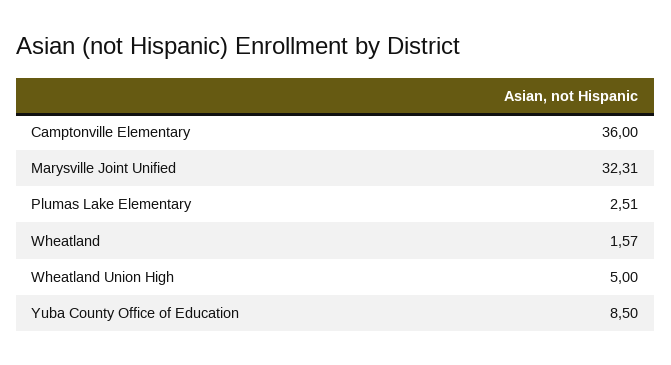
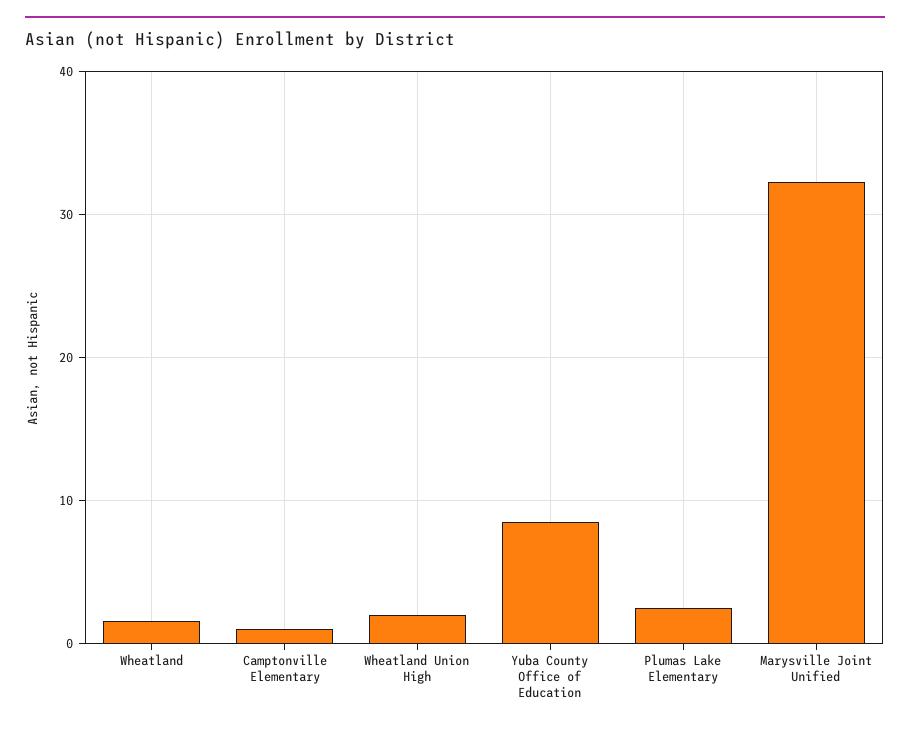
Camptonville Elementary: 36 -> 1
Wheatland Union High: 5 -> 2

